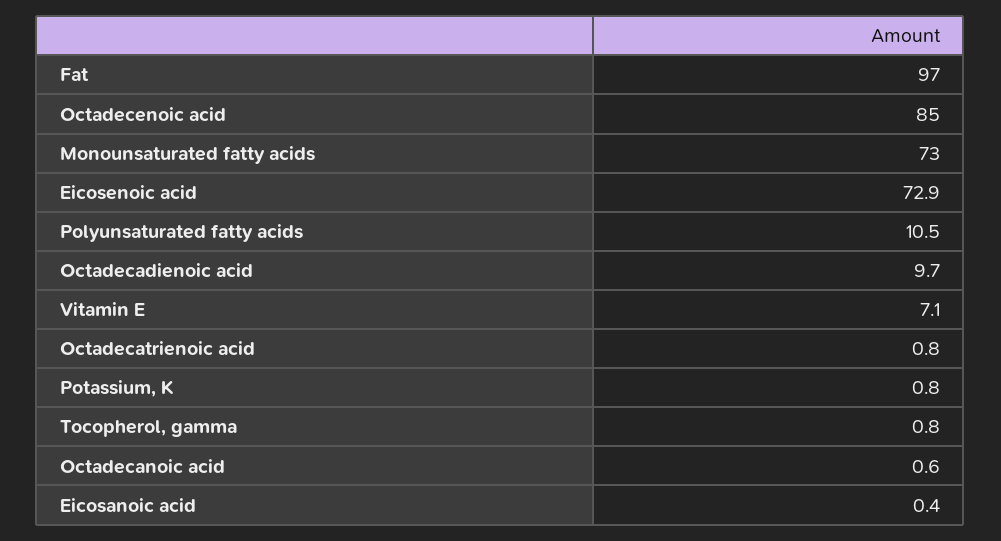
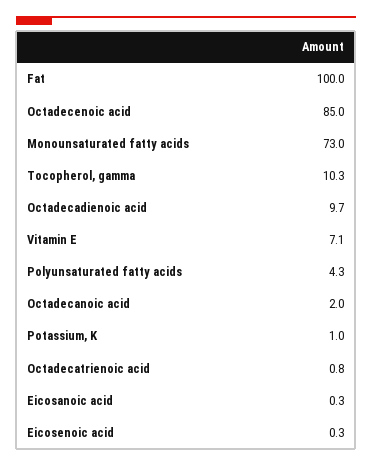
Fat: 97 -> 100
Eicosenoic acid: 72.9 -> 0.3
Polyunsaturated fatty acids: 10.5 -> 4.3
Potassium, K: 0.8 -> 1
Tocopherol, gamma: 0.8 -> 10.3
Octadecanoic acid: 0.6 -> 2
Eicosanoic acid: 0.4 -> 0.3

